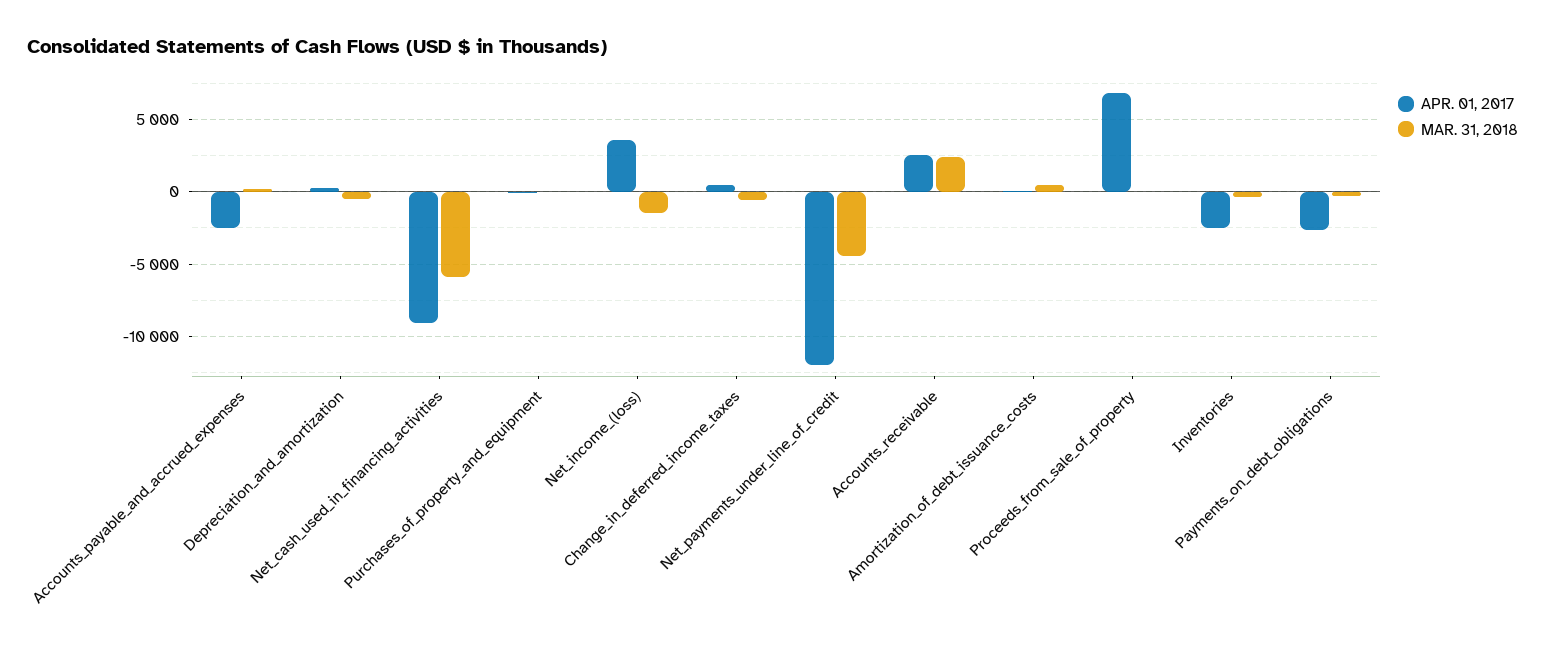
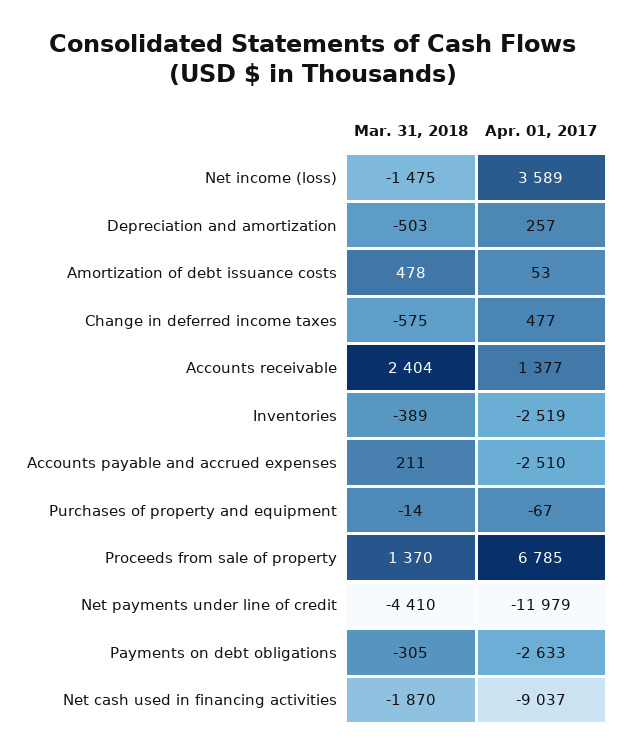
MAR. 31, 2018, Net_cash_used_in_financing_activities: -6000 -> -1870
APR. 01, 2017, Accounts_receivable: 2500 -> 1377
MAR. 31, 2018, Proceeds_from_sale_of_property: 0 -> 1370

